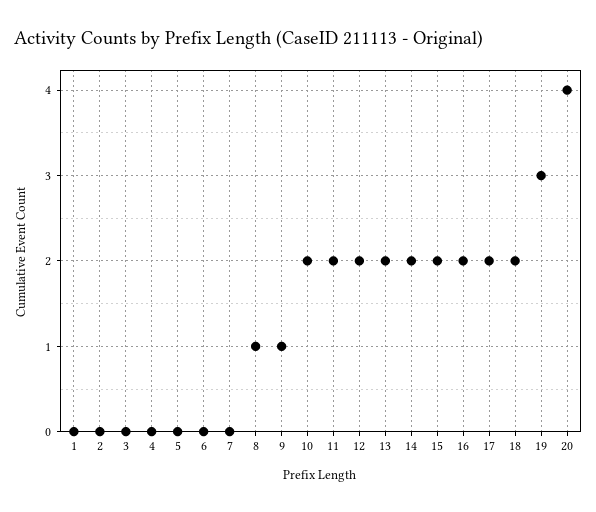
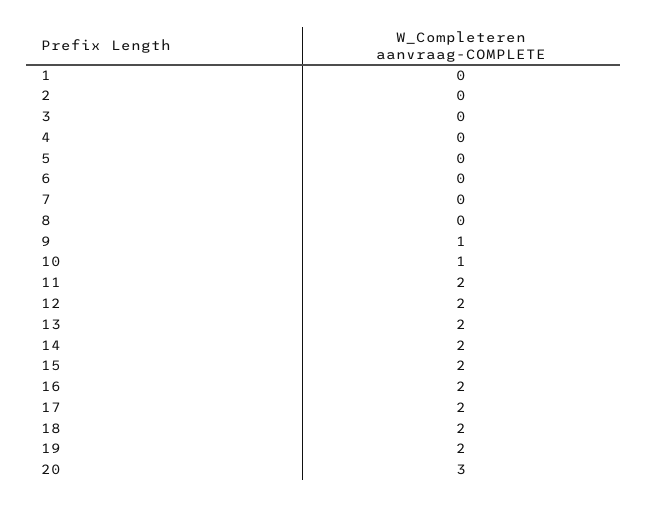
8: 1 -> 0
10: 2 -> 1
19: 3 -> 2
20: 4 -> 3

